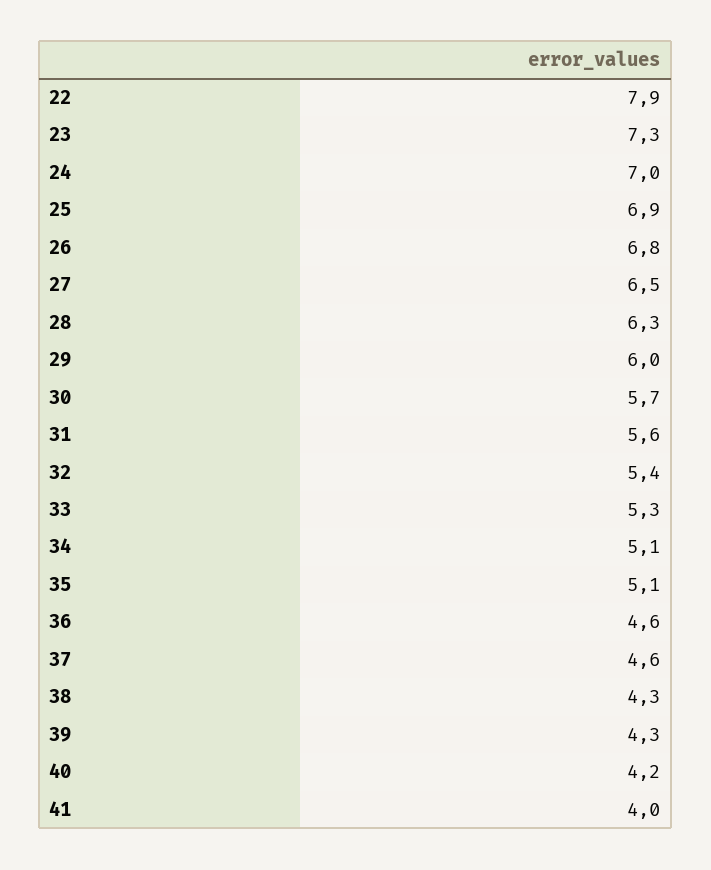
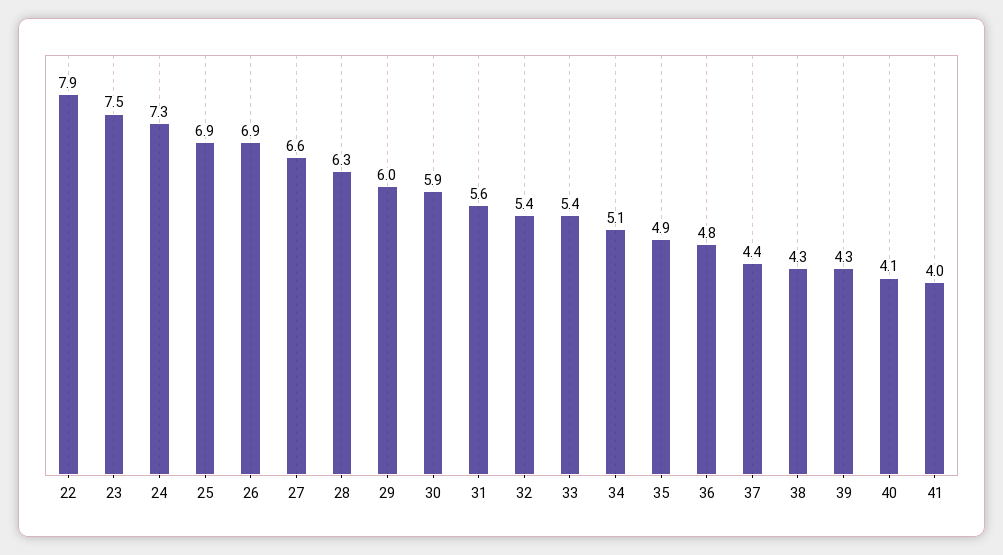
23: 7.3 -> 7.5
24: 7 -> 7.3
26: 6.8 -> 6.9
27: 6.5 -> 6.6
30: 5.7 -> 5.9
33: 5.3 -> 5.4
35: 5.1 -> 4.9
36: 4.6 -> 4.8
37: 4.6 -> 4.4
40: 4.2 -> 4.1

